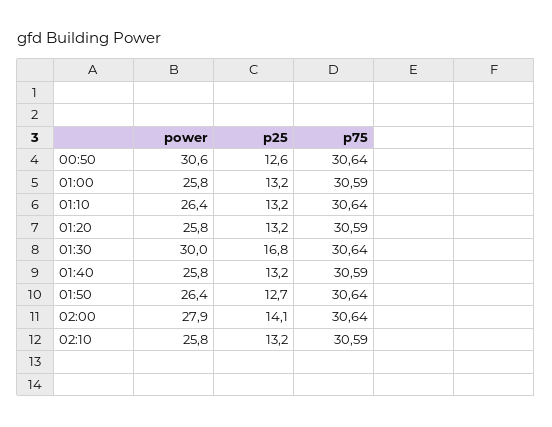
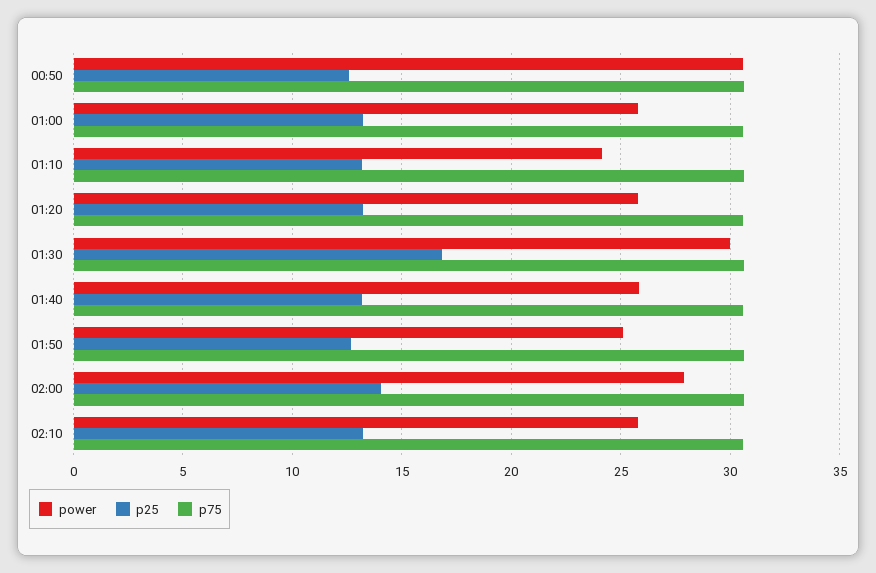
power, 01:10: 26.4 -> 24
power, 01:50: 26.4 -> 25

